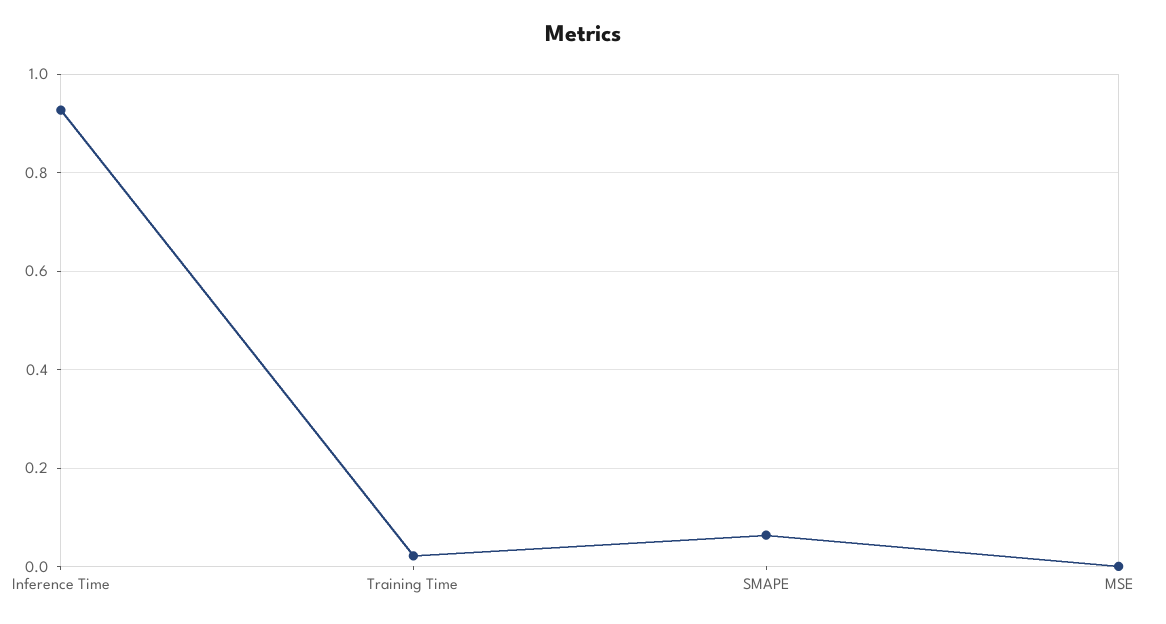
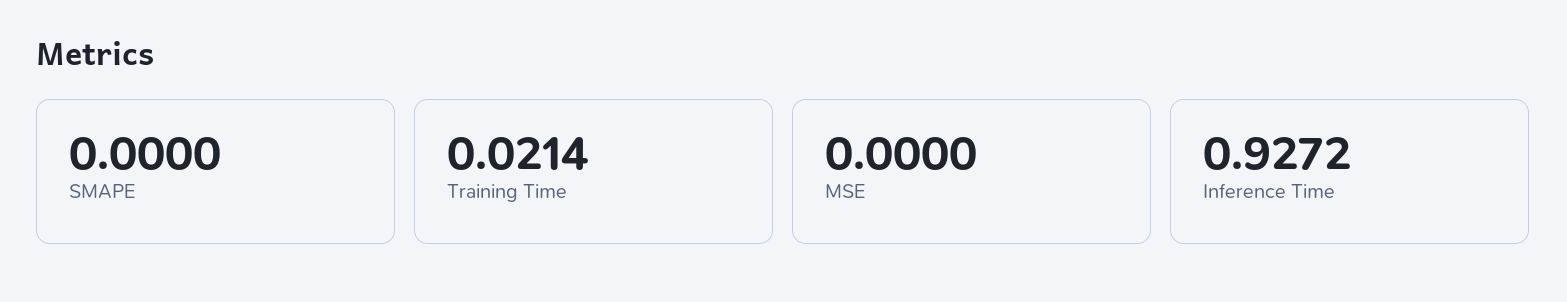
SMAPE: 0.06 -> 0

